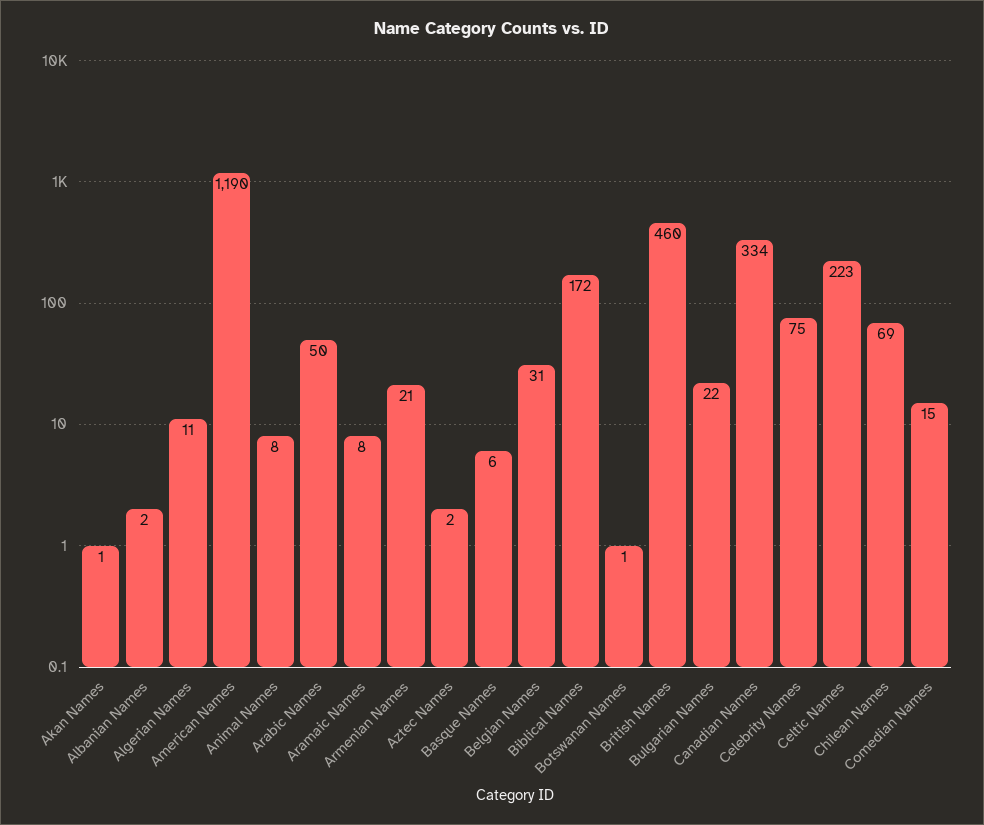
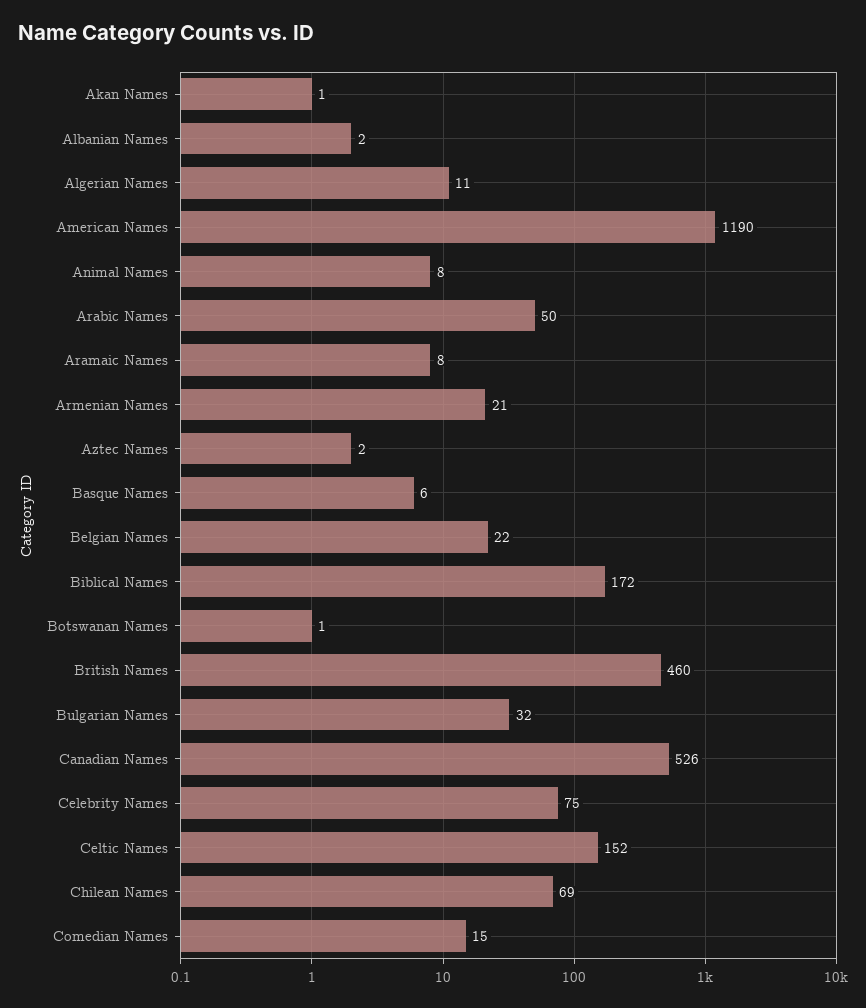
Belgian Names: 31 -> 22
Bulgarian Names: 22 -> 32
Canadian Names: 334 -> 526
Celtic Names: 223 -> 152

